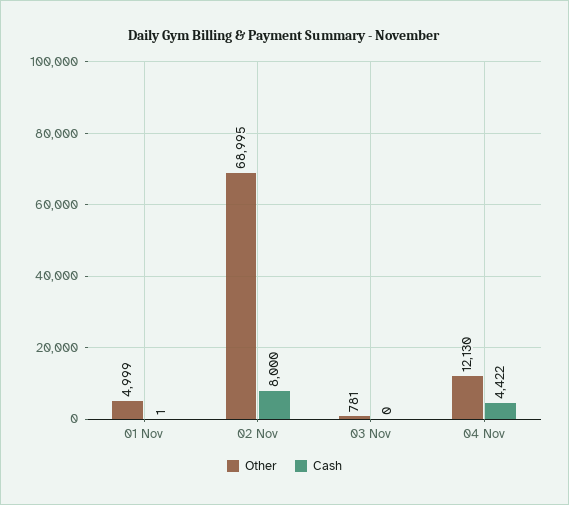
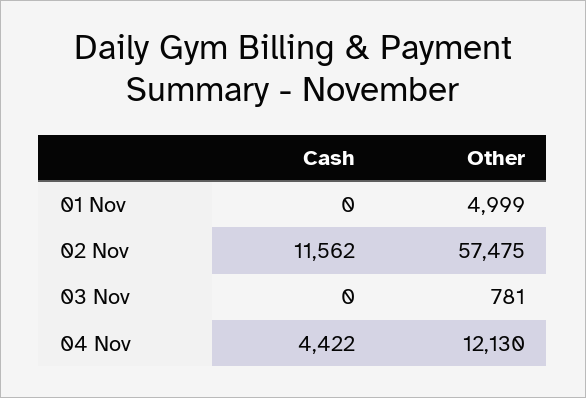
Cash, 01 Nov: 1 -> 0
Other, 02 Nov: 68995 -> 57475
Cash, 02 Nov: 8000 -> 11562

